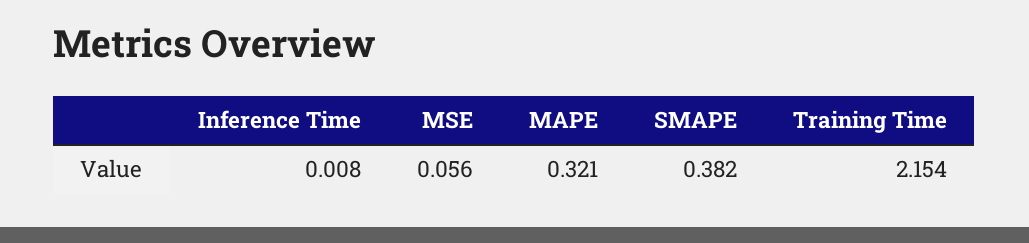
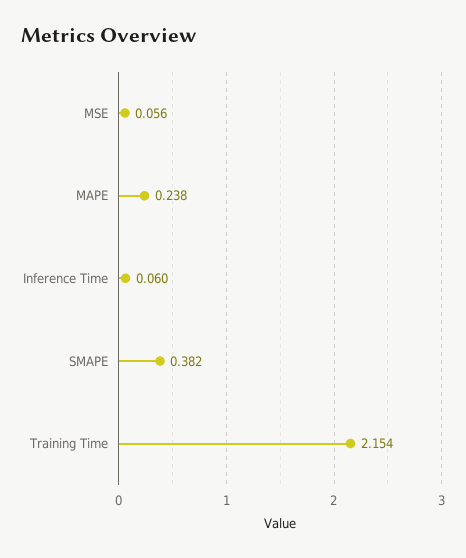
Inference Time: 0.008 -> 0.06
MAPE: 0.321 -> 0.238

